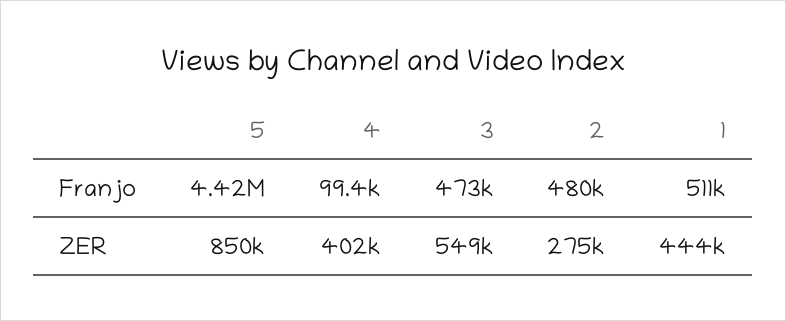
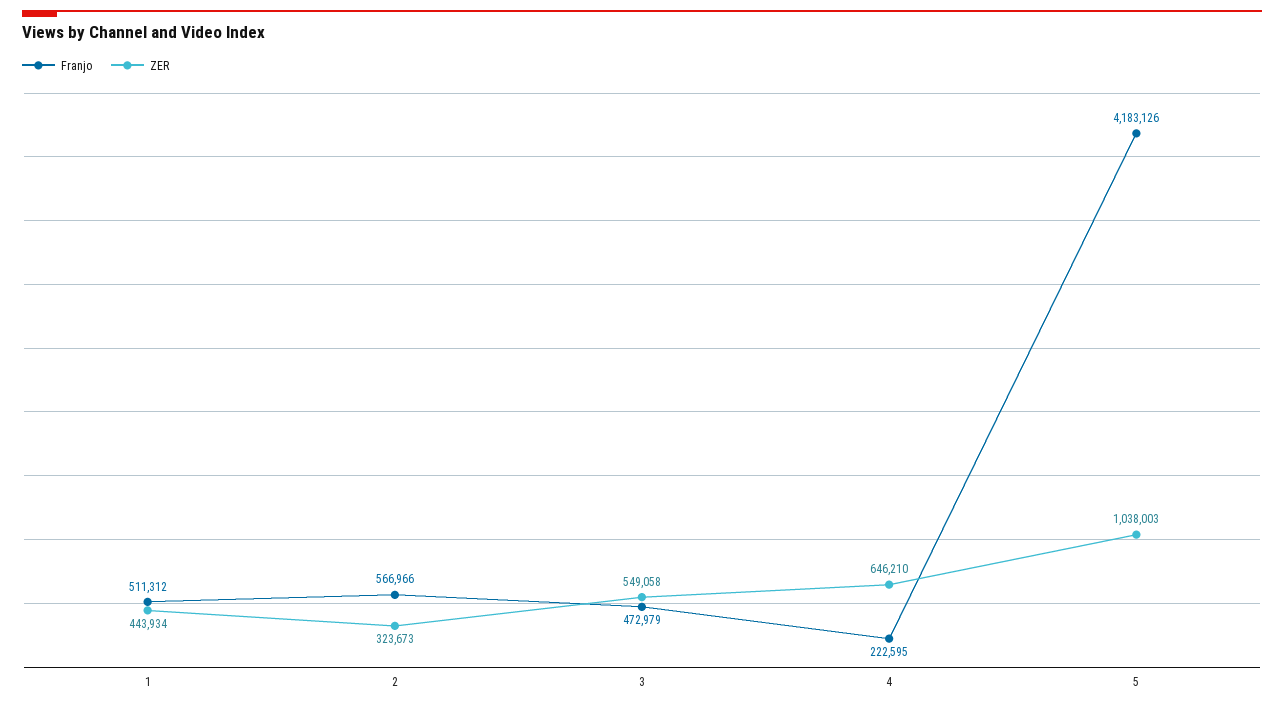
Franjo, 5: 4420000 -> 4183126
Franjo, 4: 99400 -> 222595
Franjo, 2: 480000 -> 566966
ZER, 5: 850000 -> 1038003
ZER, 4: 402000 -> 646210
ZER, 2: 275000 -> 323673

